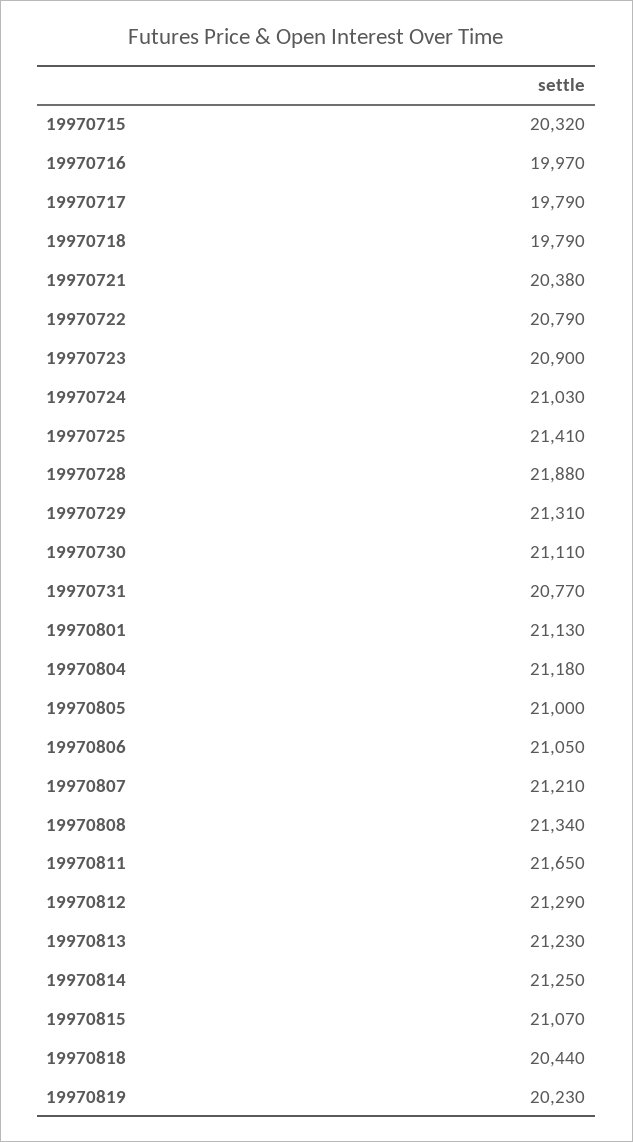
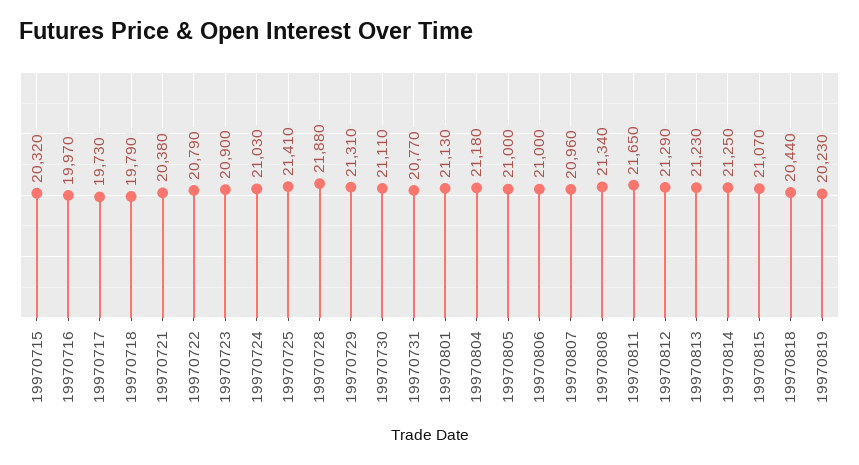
19970717: 19790 -> 19730
19970806: 21050 -> 21000
19970807: 21210 -> 20960

